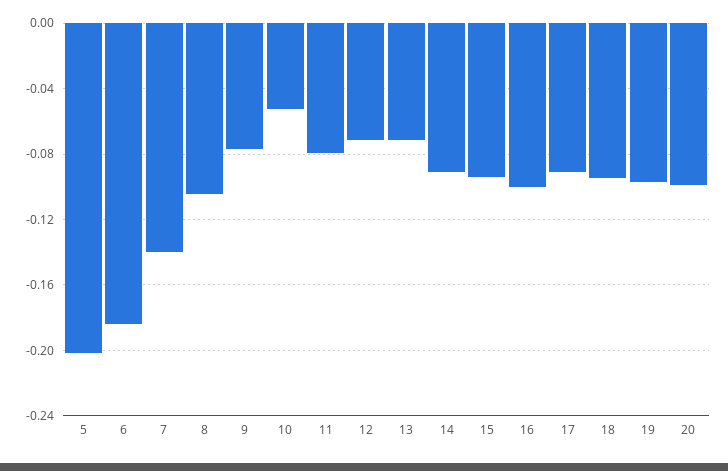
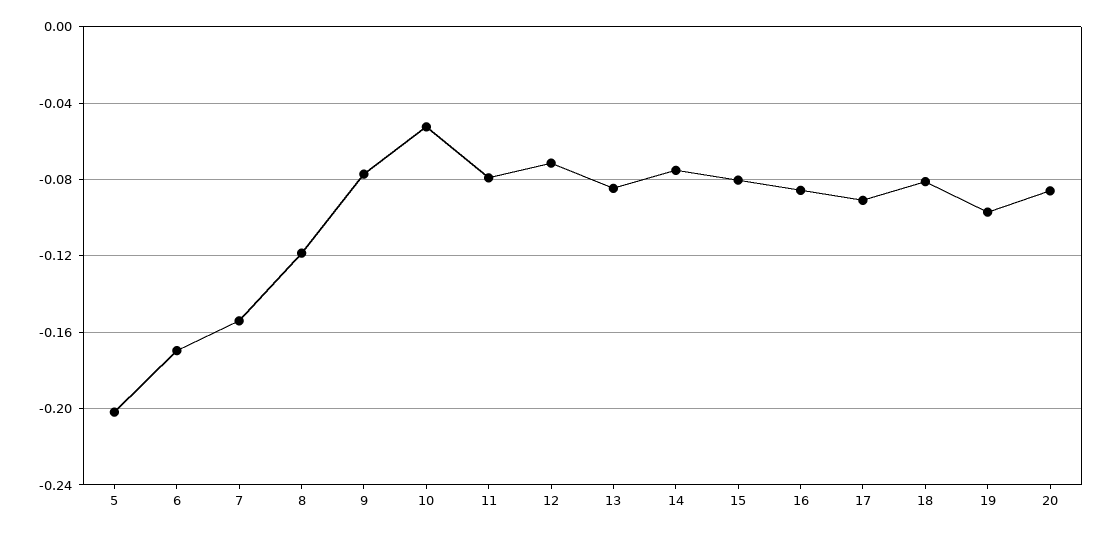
6: -0.185 -> -0.17
7: -0.14 -> -0.155
8: -0.105 -> -0.12
13: -0.07 -> -0.085
14: -0.09 -> -0.075
15: -0.095 -> -0.08
16: -0.1 -> -0.085
18: -0.095 -> -0.08
20: -0.1 -> -0.085

